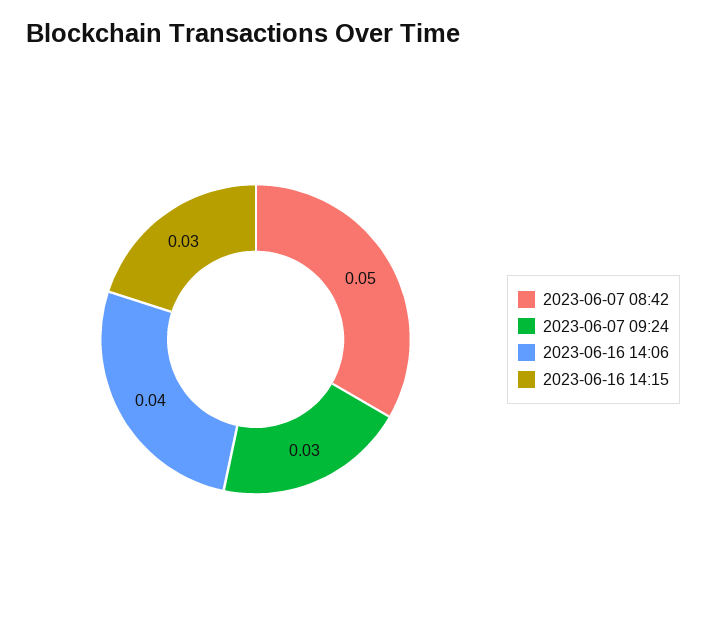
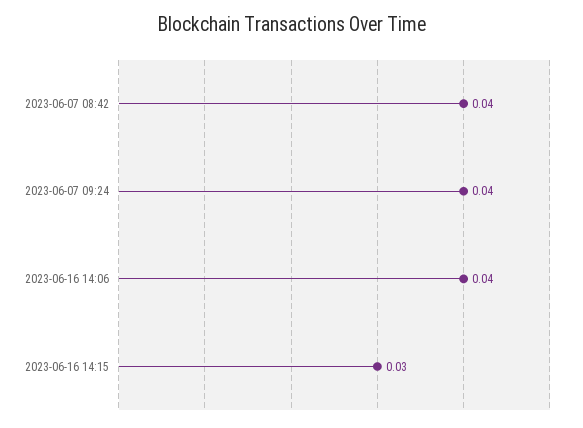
2023-06-07 08:42: 0.05 -> 0.04
2023-06-07 09:24: 0.03 -> 0.04

